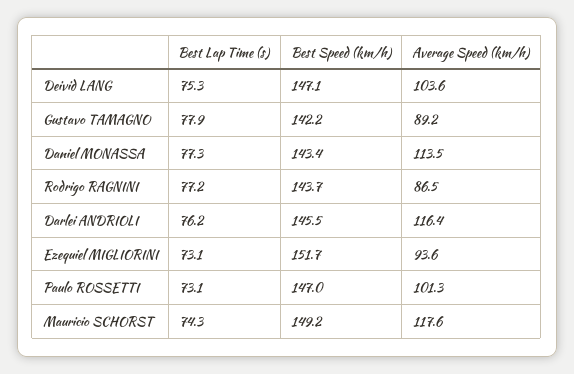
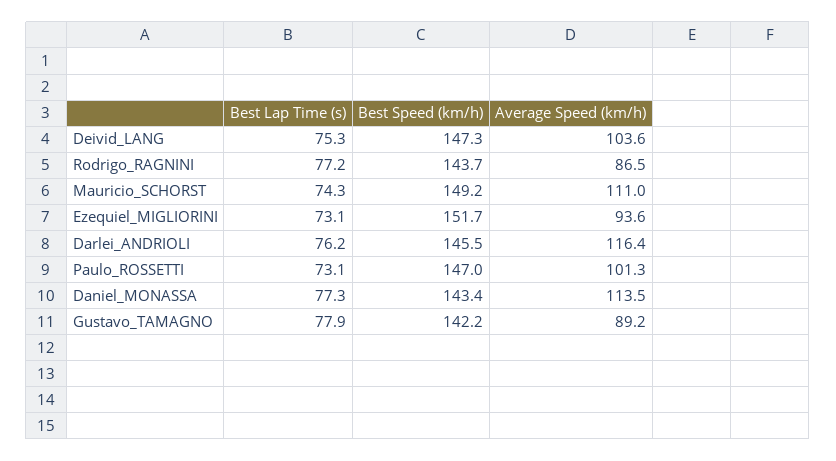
Best Speed (km/h), Deivid LANG: 147.1 -> 147.3
Average Speed (km/h), Mauricio SCHORST: 117.6 -> 111

